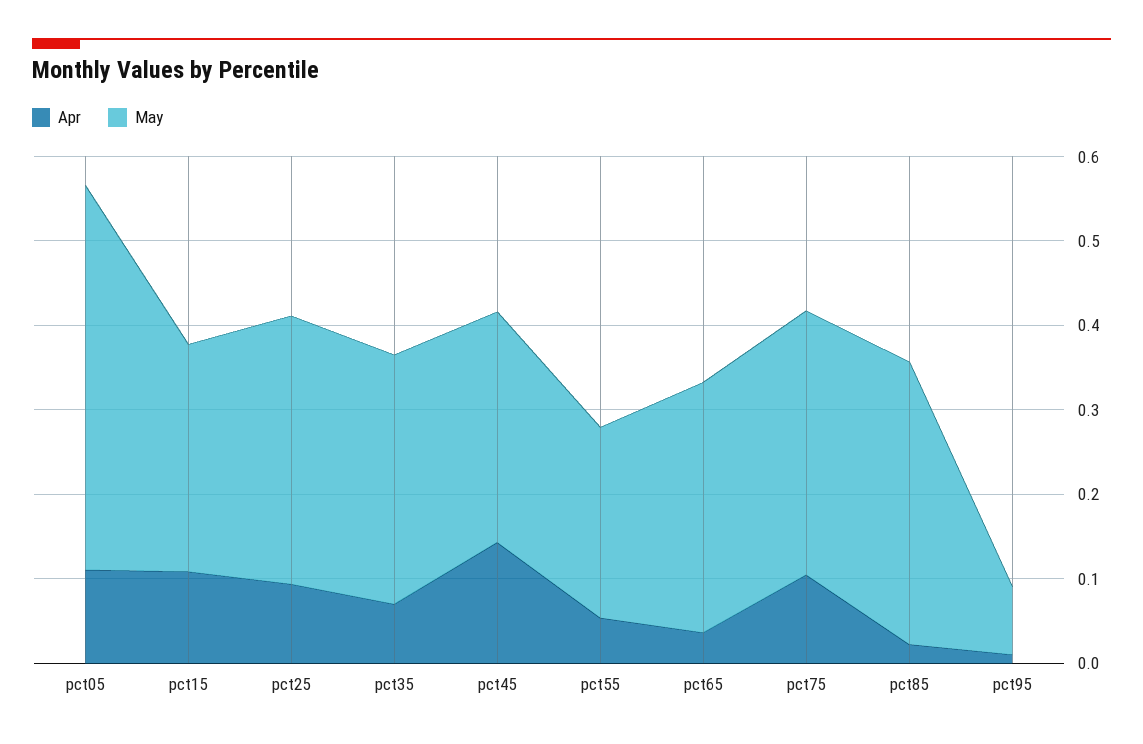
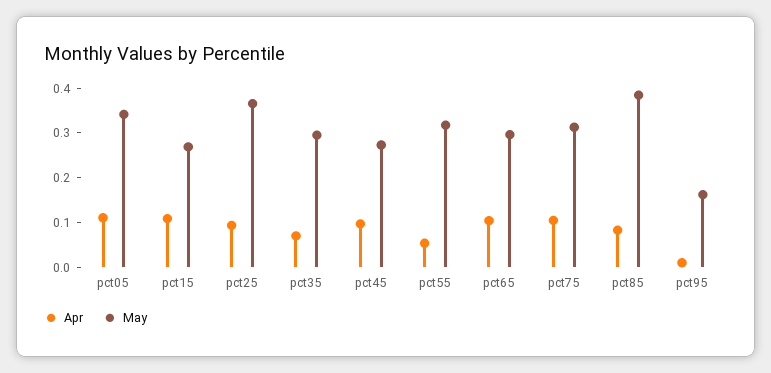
May, pct05: 0.46 -> 0.34
May, pct25: 0.32 -> 0.36
Apr, pct45: 0.14 -> 0.1
May, pct55: 0.22 -> 0.32
Apr, pct65: 0.04 -> 0.1
Apr, pct85: 0.02 -> 0.08
May, pct85: 0.34 -> 0.38
May, pct95: 0.08 -> 0.16

